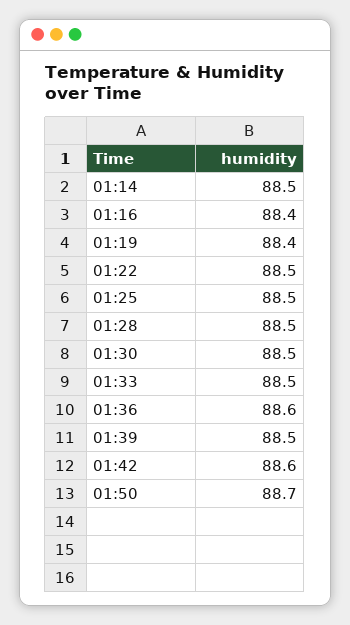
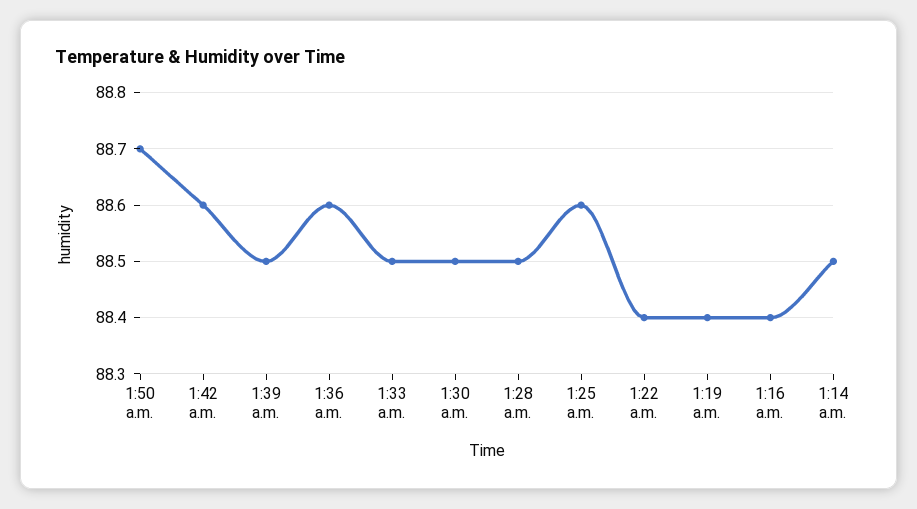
01:22: 88.5 -> 88.4
01:25: 88.5 -> 88.6

